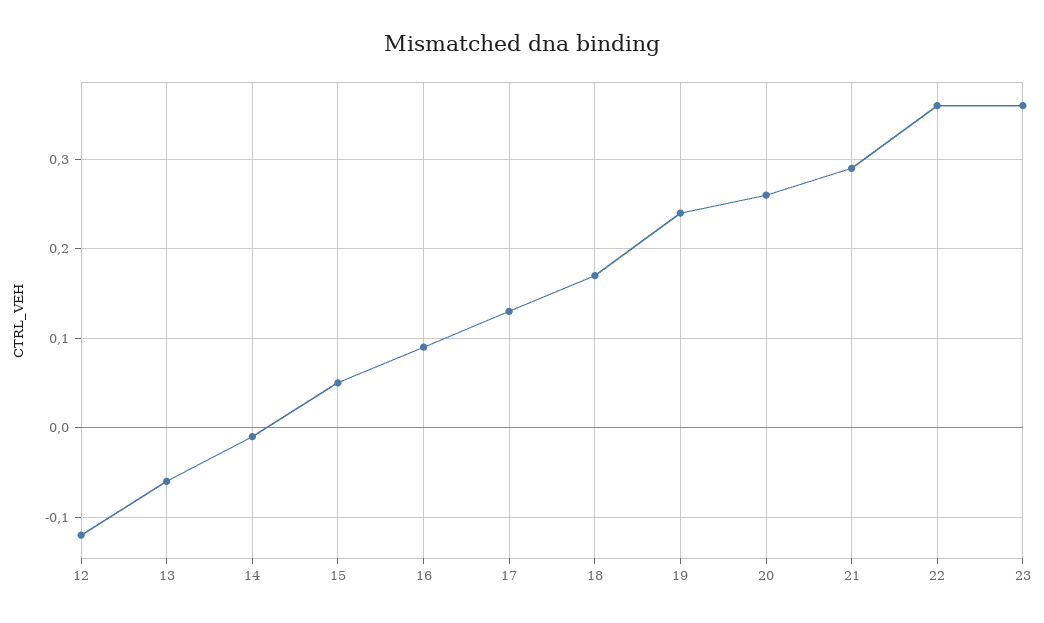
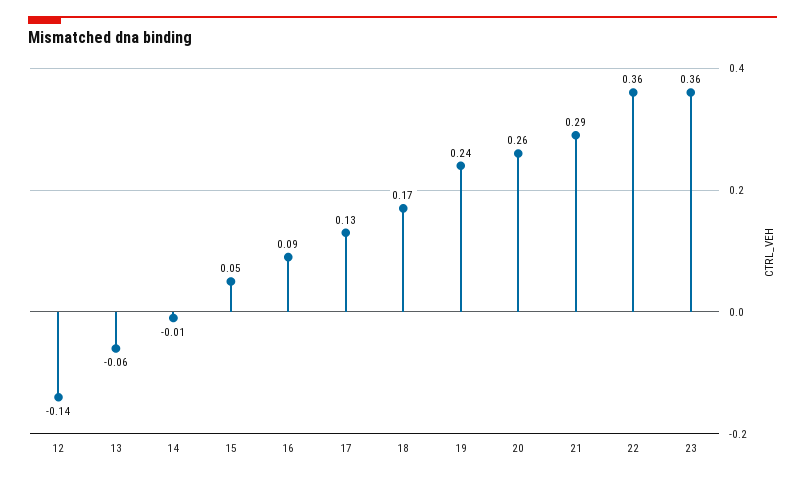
12: -0.12 -> -0.14

